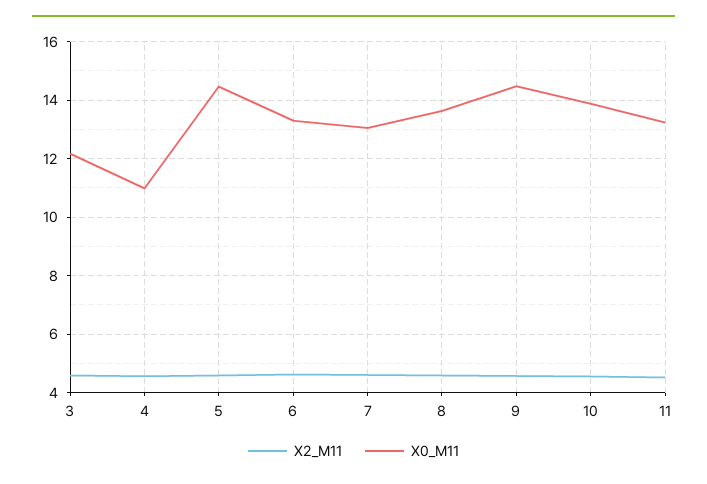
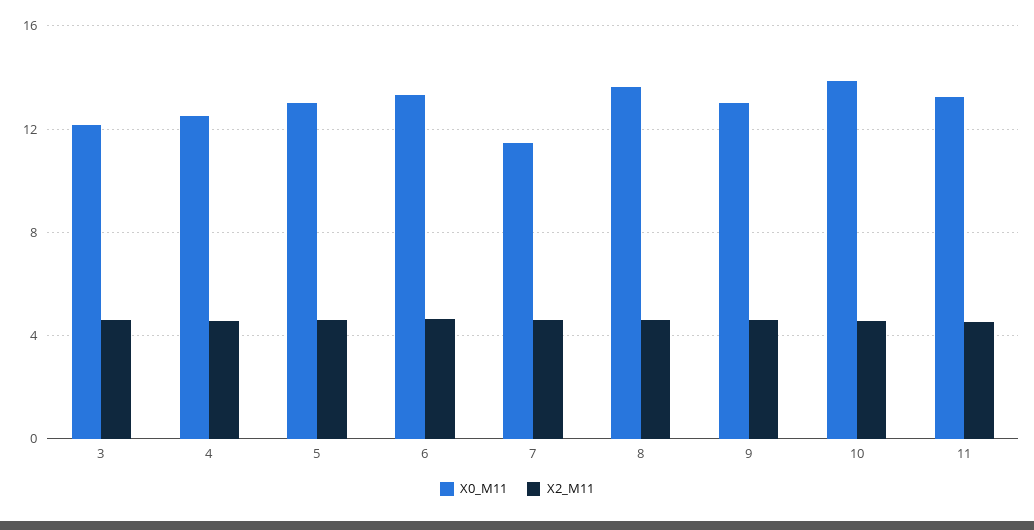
X0_M11, 4: 11 -> 12.5
X0_M11, 5: 14.5 -> 13
X0_M11, 7: 13 -> 11.5
X0_M11, 9: 14.5 -> 13

